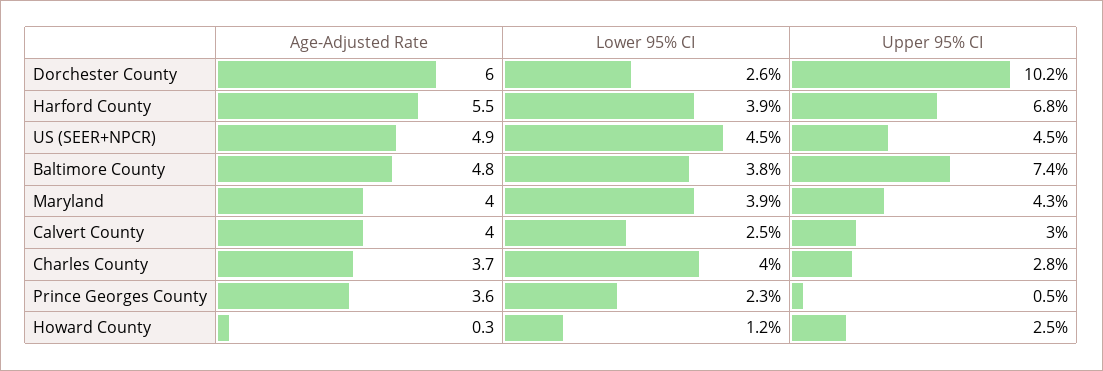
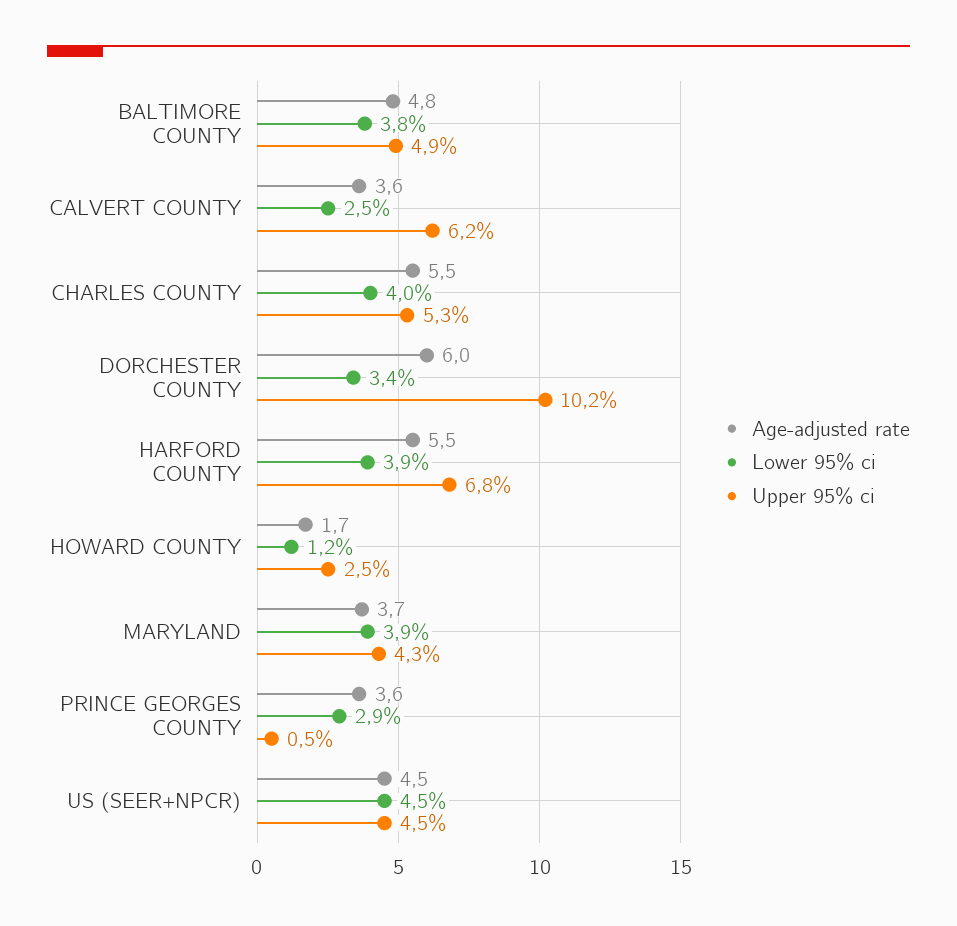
Lower 95% CI, Dorchester County: 2.6 -> 3.4
Age-Adjusted Rate, US (SEER+NPCR): 4.9 -> 4.5
Upper 95% CI, Baltimore County: 7.4 -> 4.9
Age-Adjusted Rate, Maryland: 4 -> 3.7
Age-Adjusted Rate, Calvert County: 4 -> 3.6
Upper 95% CI, Calvert County: 3 -> 6.2
Age-Adjusted Rate, Charles County: 3.7 -> 5.5
Upper 95% CI, Charles County: 2.8 -> 5.3
Lower 95% CI, Prince Georges County: 2.3 -> 2.9
Age-Adjusted Rate, Howard County: 0.3 -> 1.7

